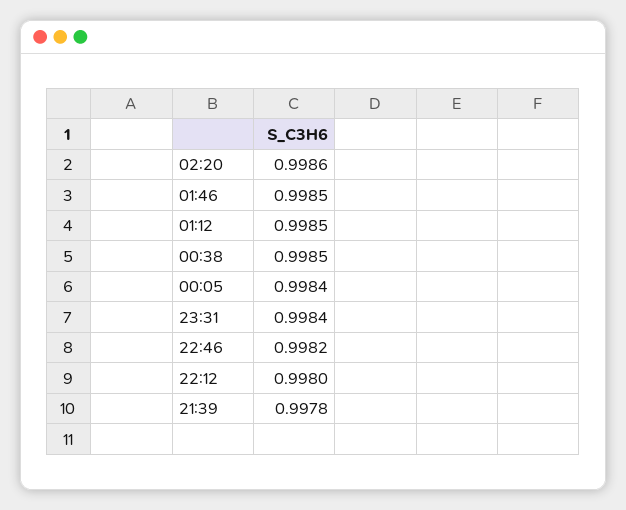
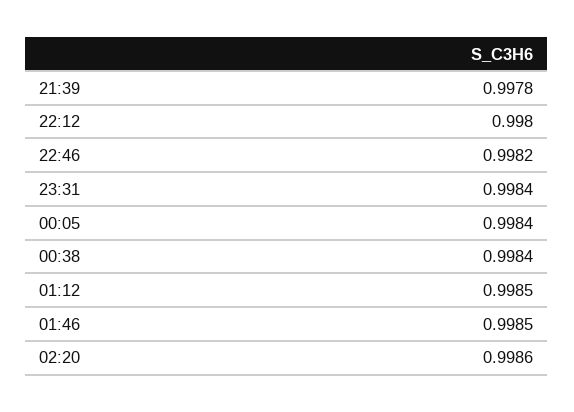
00:38: 0.9985 -> 0.9984

